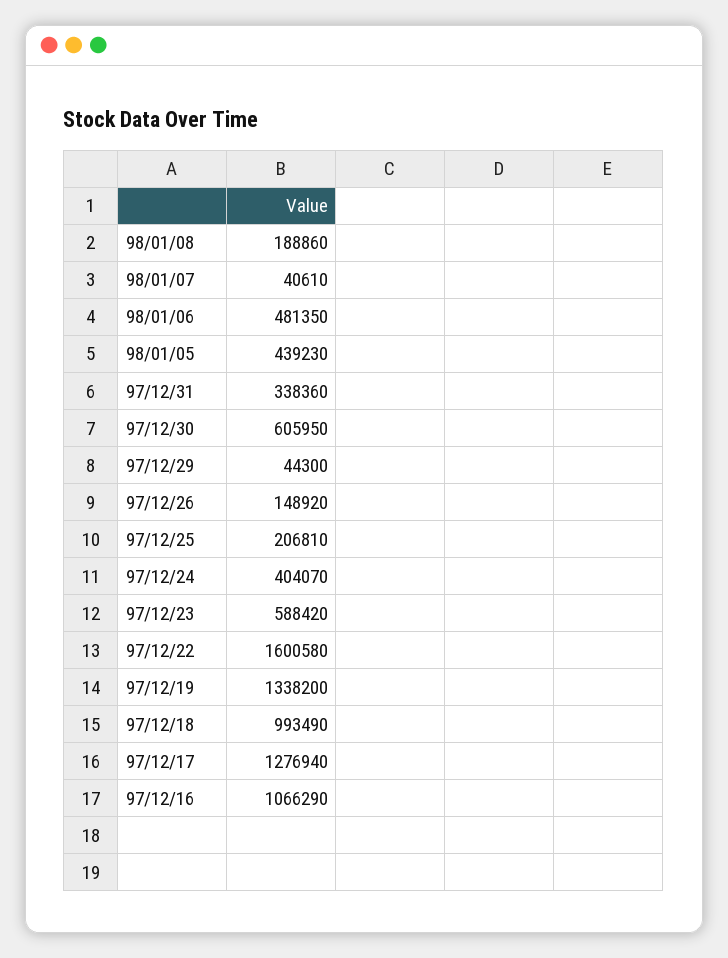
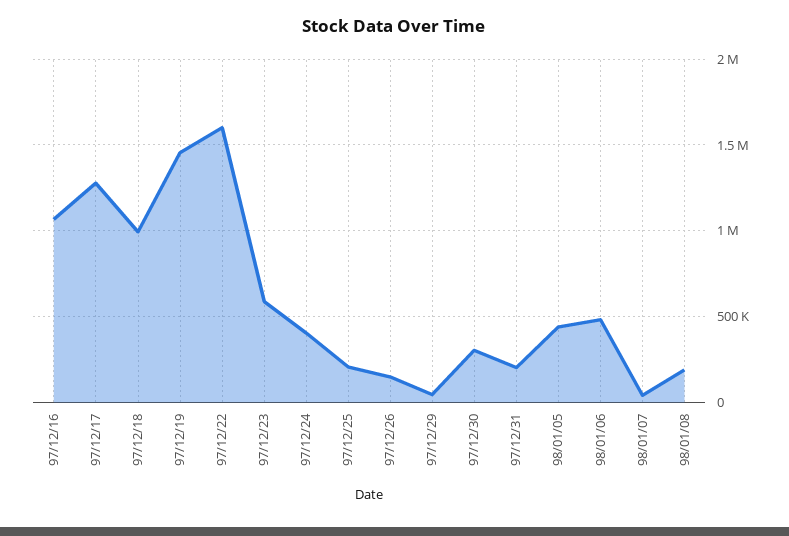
97/12/31: 338360 -> 200000
97/12/30: 605950 -> 300000
97/12/19: 1338200 -> 1450000

